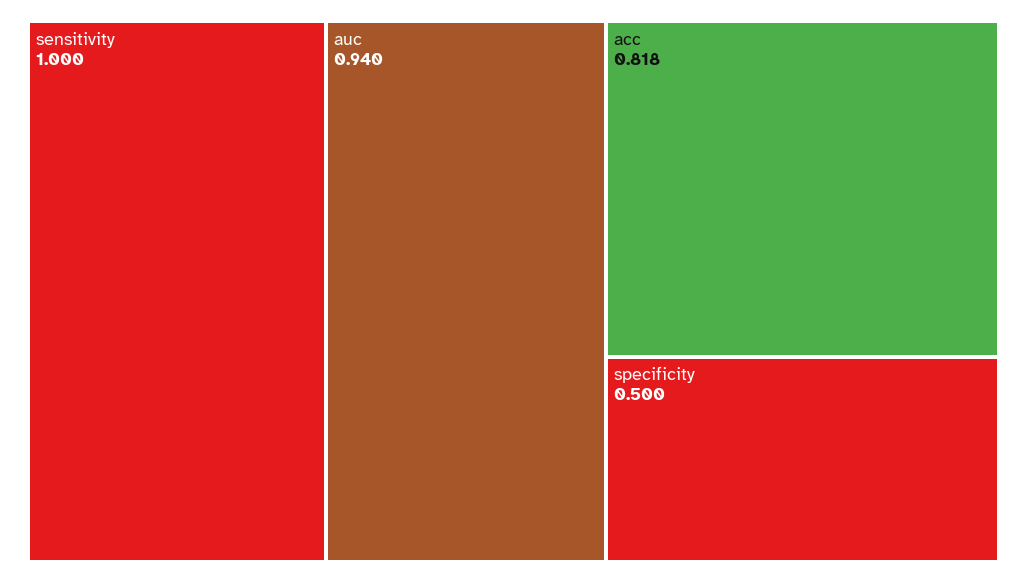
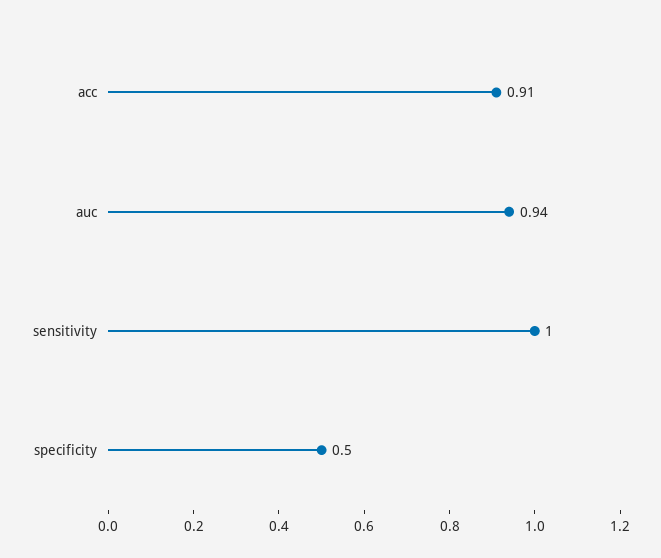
acc: 0.818 -> 0.91

